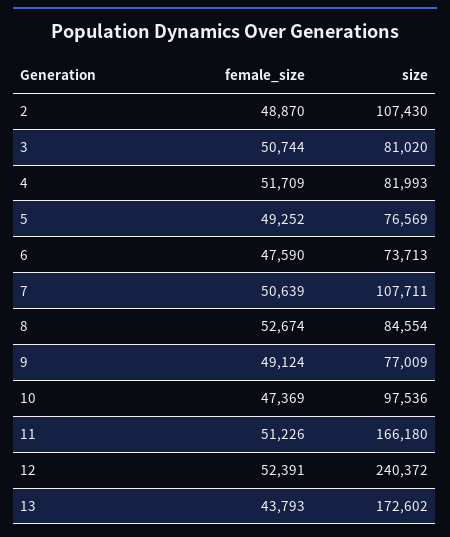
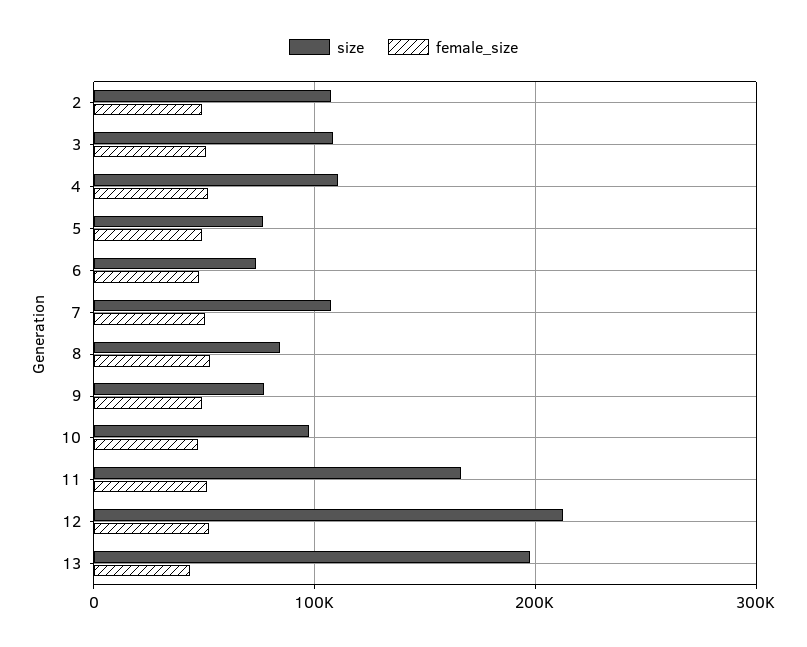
size, 3: 81020 -> 110000
size, 4: 81993 -> 110000
size, 12: 240372 -> 210000
size, 13: 172602 -> 200000

